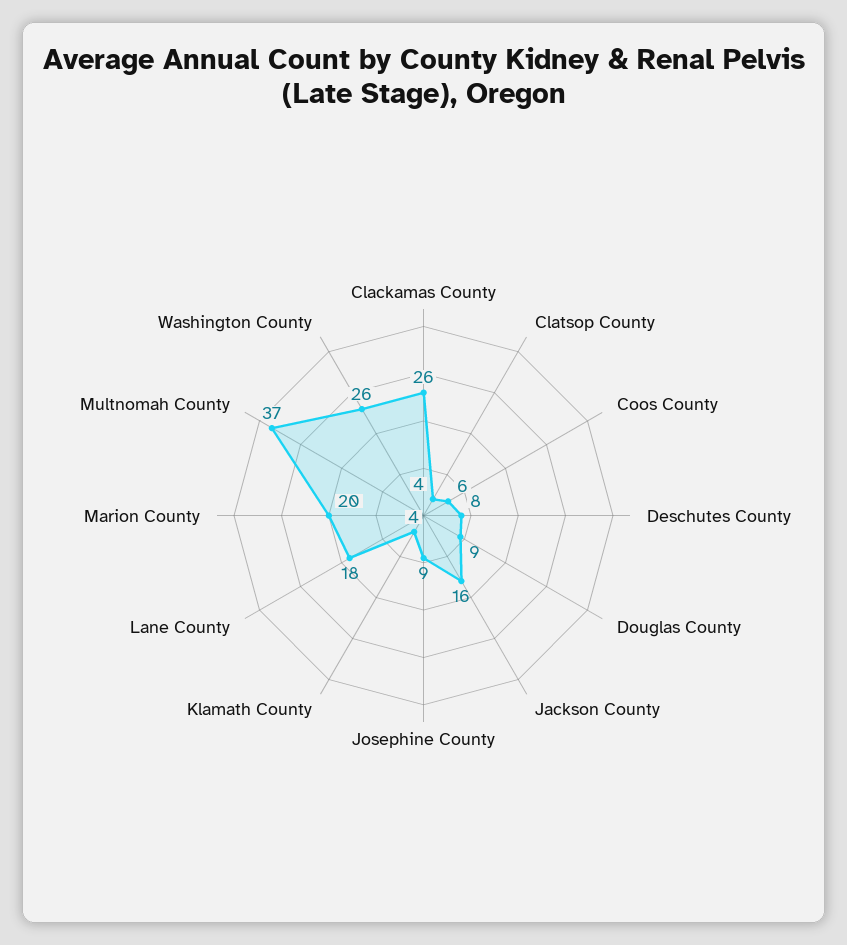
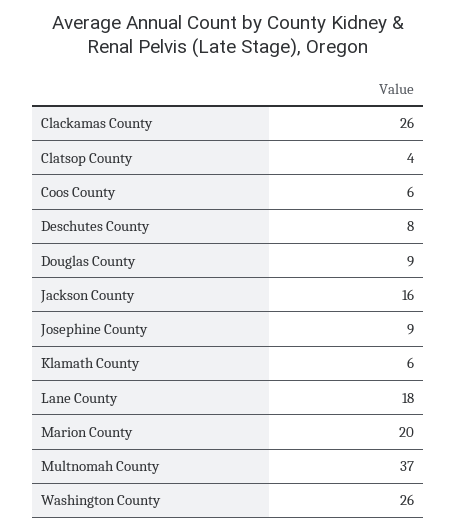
Klamath County: 4 -> 6

